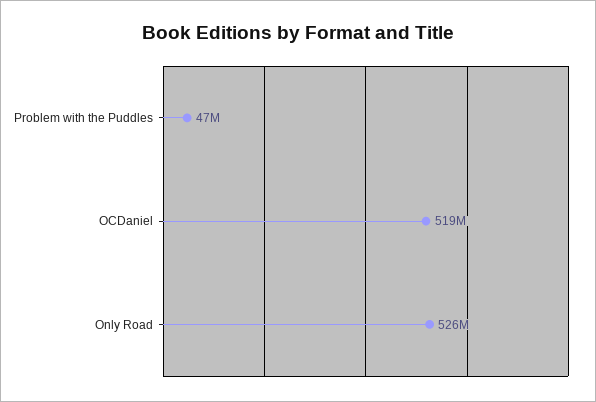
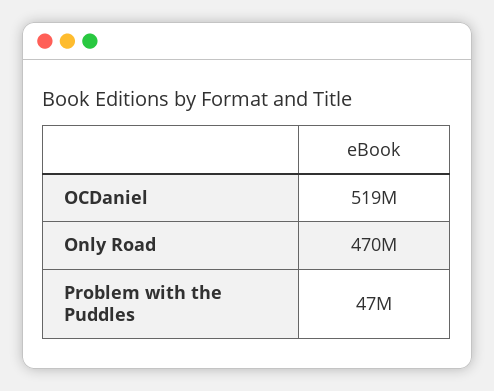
Only Road: 526000000 -> 470000000

